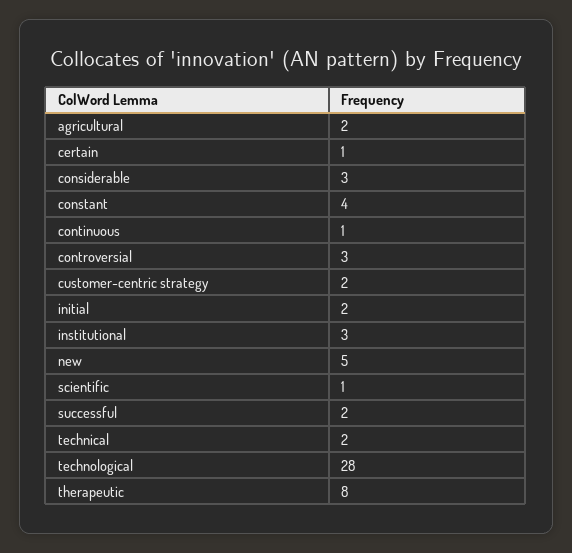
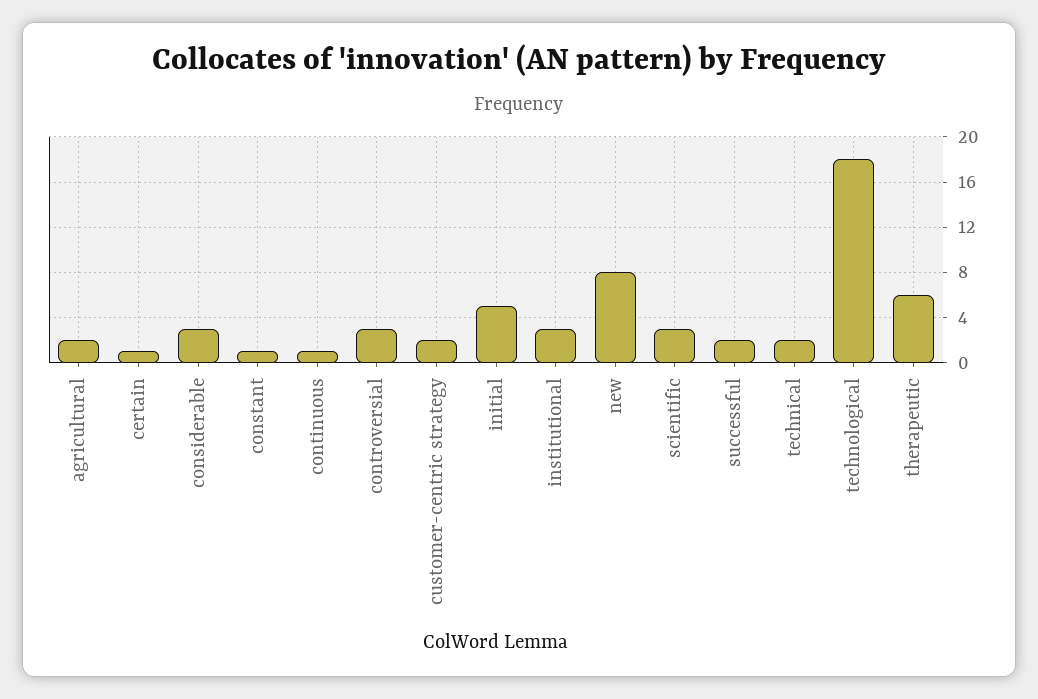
constant: 4 -> 1
initial: 2 -> 5
new: 5 -> 8
scientific: 1 -> 3
technological: 28 -> 18
therapeutic: 8 -> 6

